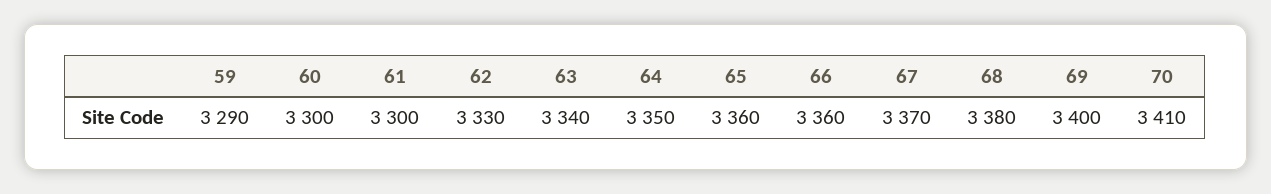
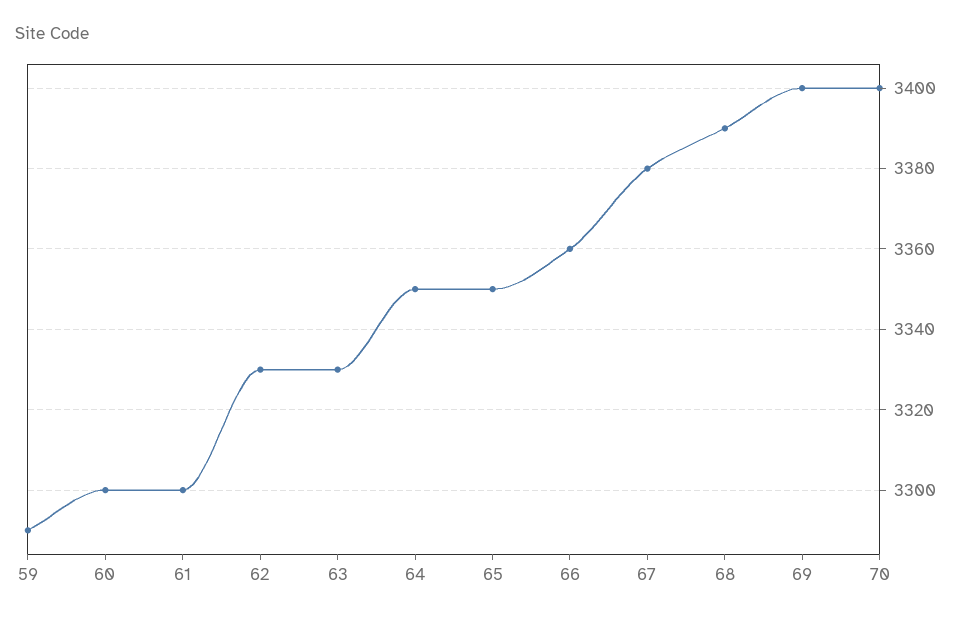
63: 3340 -> 3330
65: 3360 -> 3350
67: 3370 -> 3380
68: 3380 -> 3390
70: 3410 -> 3400

